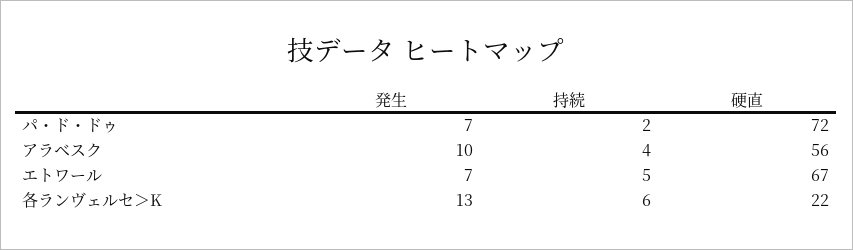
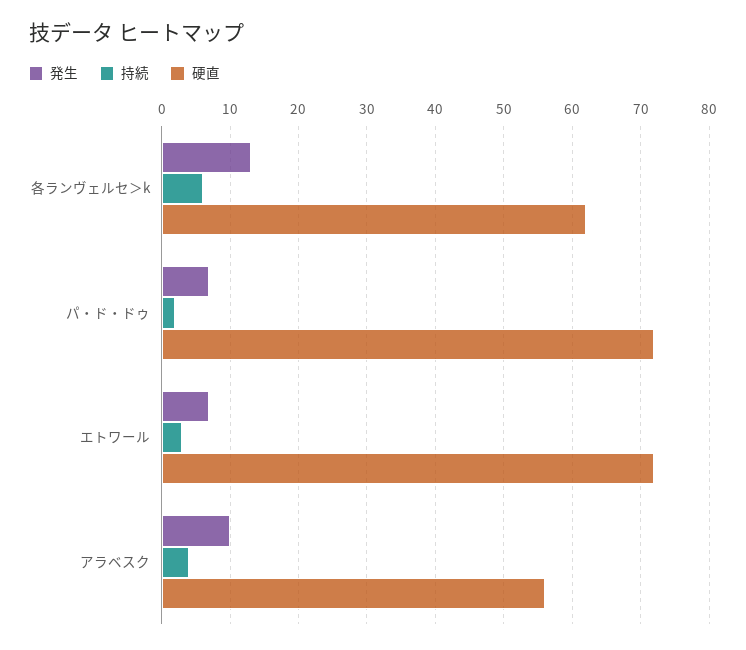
持続, エトワール: 5 -> 3
硬直, エトワール: 67 -> 72
硬直, 各ランヴェルセ＞K: 22 -> 62

